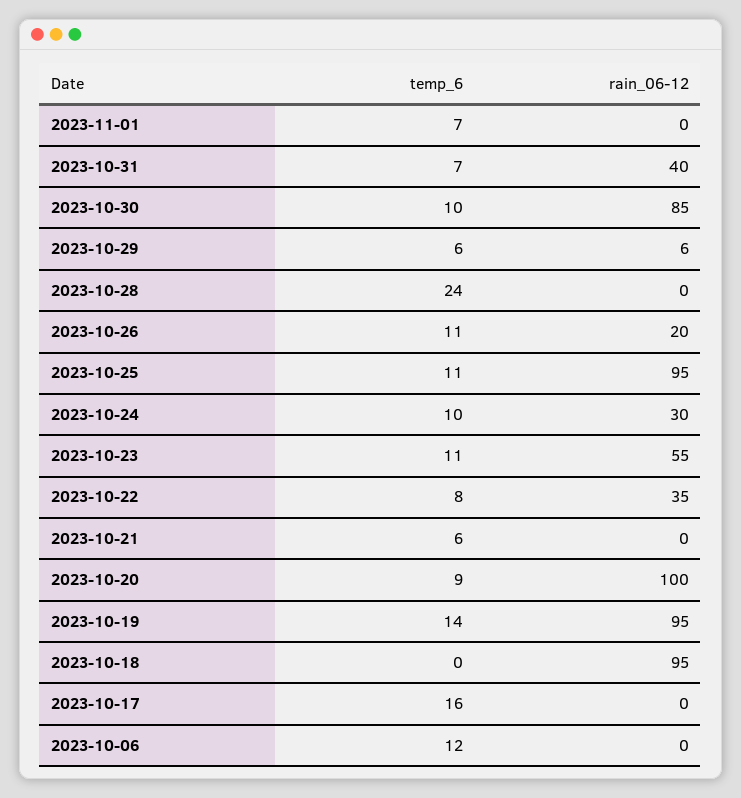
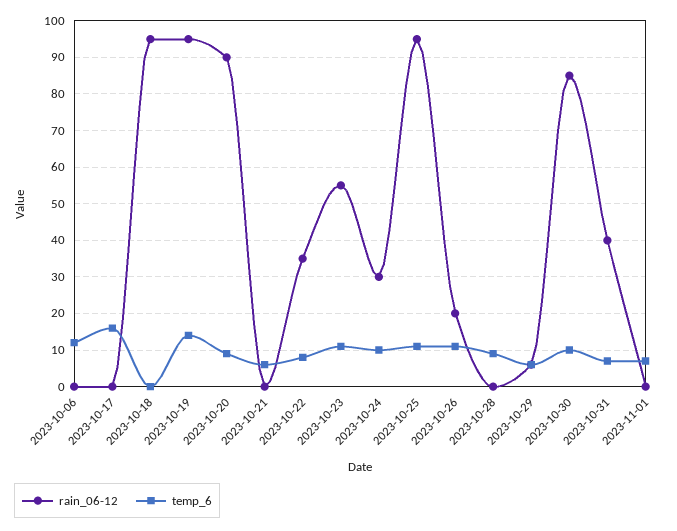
temp_6, 2023-10-28: 24 -> 10
rain_06-12, 2023-10-20: 100 -> 90

